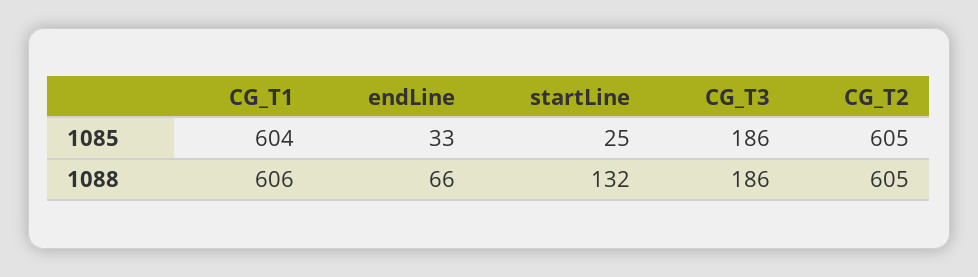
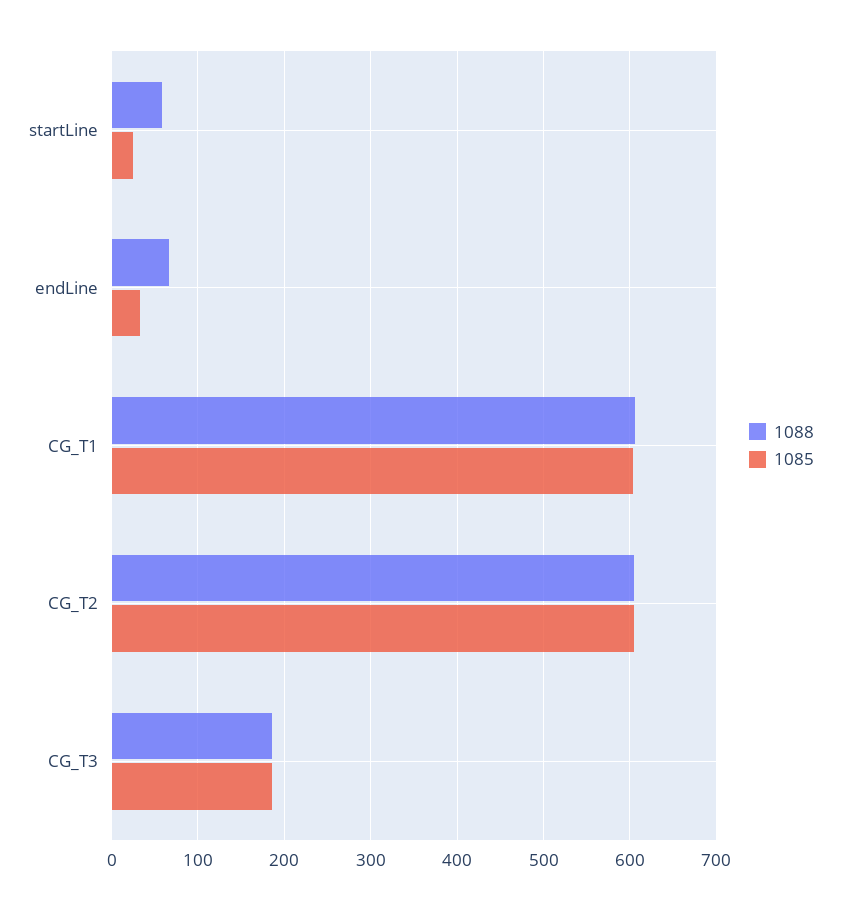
1088, startLine: 132 -> 60

